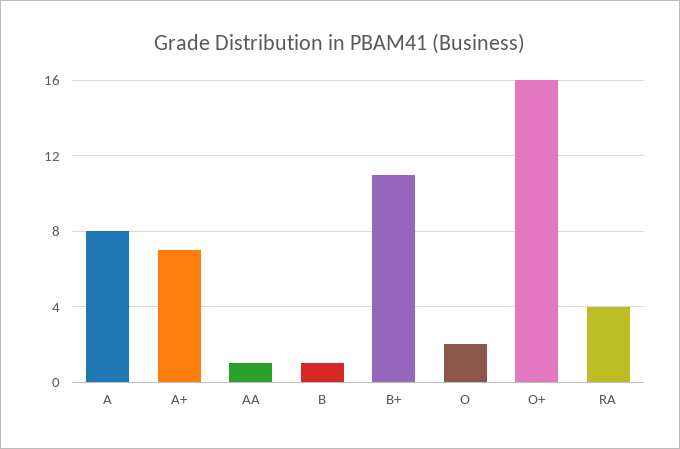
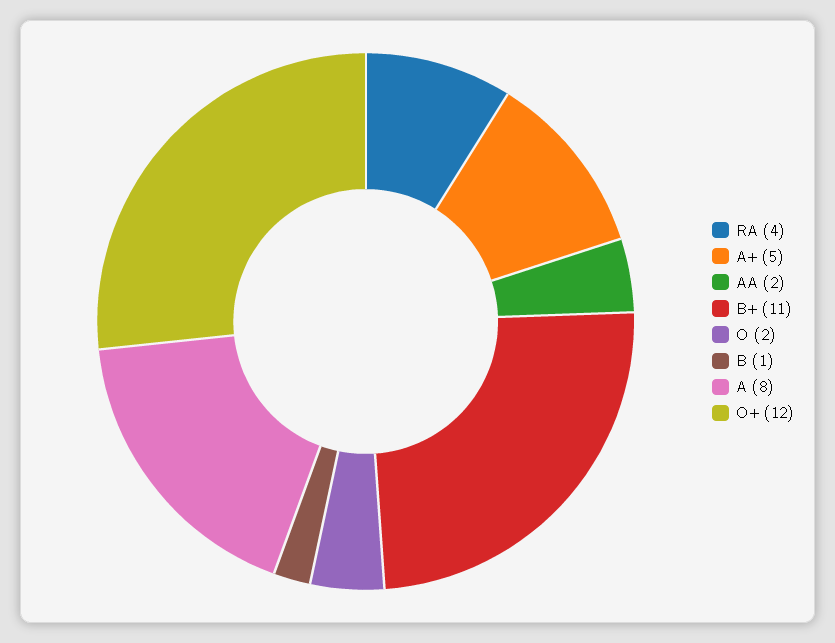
A+: 7 -> 5
AA: 1 -> 2
O+: 16 -> 12

